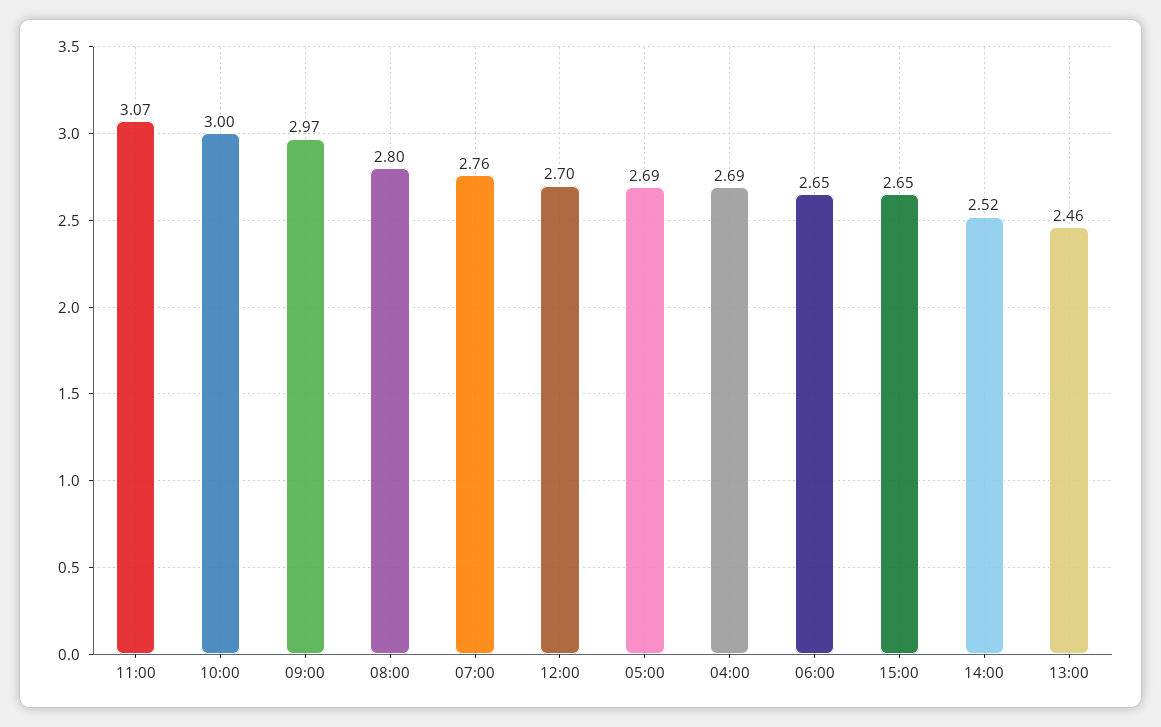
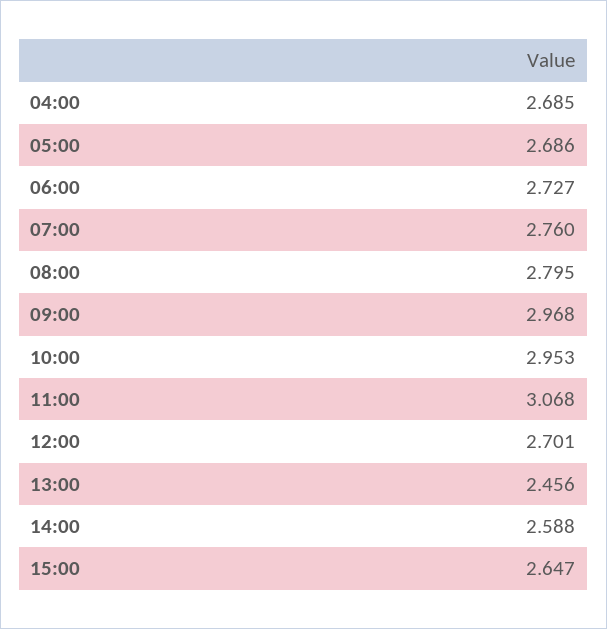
10:00: 3 -> 2.953
06:00: 2.65 -> 2.727
14:00: 2.52 -> 2.588

